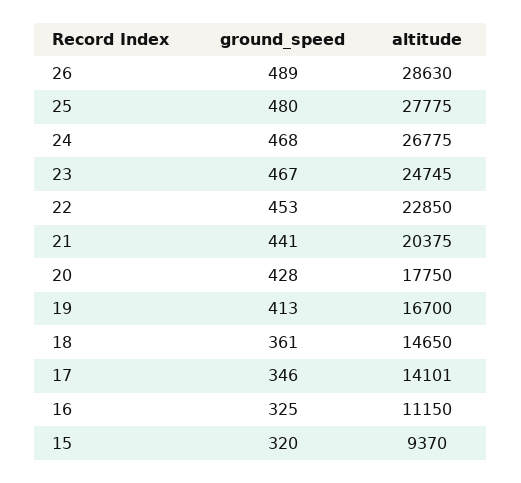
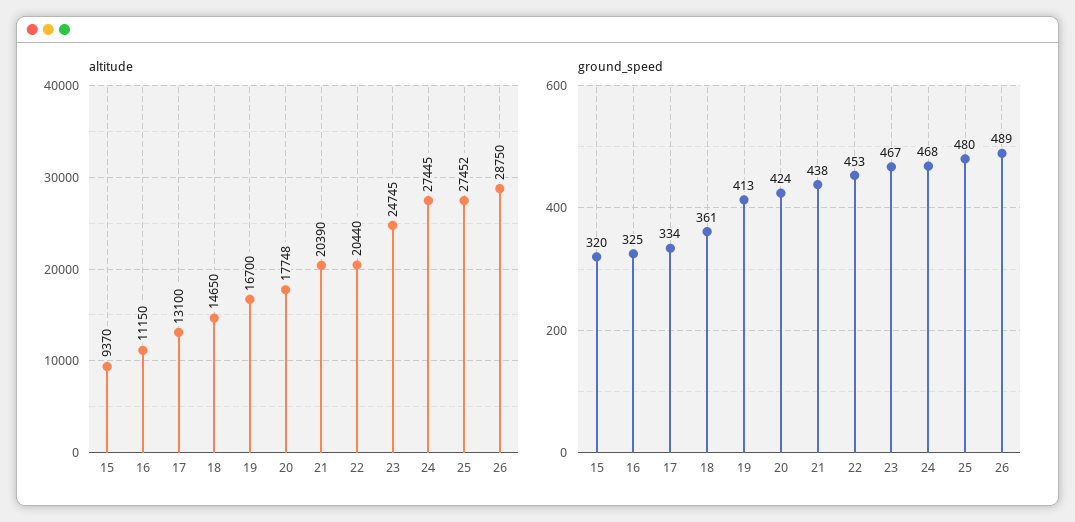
altitude, 26: 28630 -> 28750
altitude, 25: 27775 -> 27452
altitude, 24: 26775 -> 27445
altitude, 22: 22850 -> 20440
ground_speed, 21: 441 -> 438
altitude, 21: 20375 -> 20390
ground_speed, 20: 428 -> 424
altitude, 20: 17750 -> 17748
ground_speed, 17: 346 -> 334
altitude, 17: 14101 -> 13100

